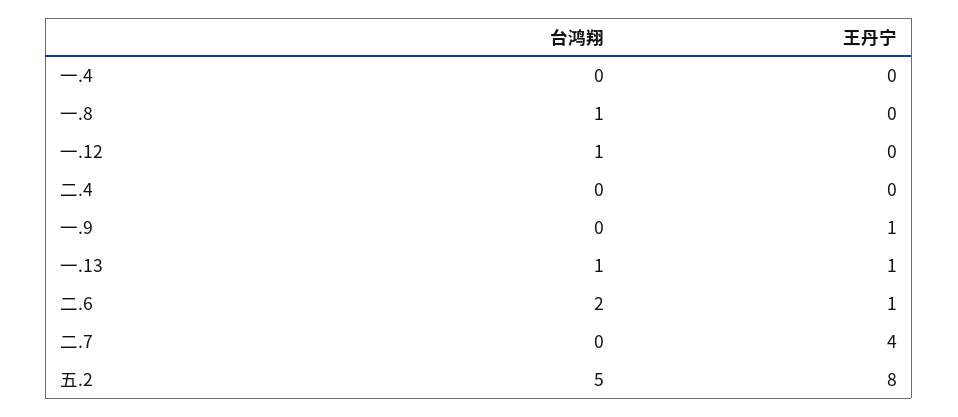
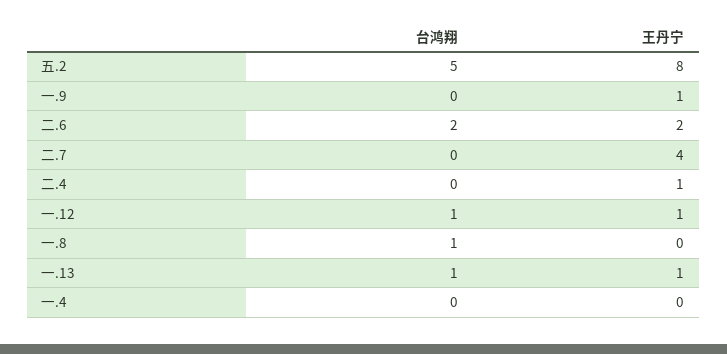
王丹宁, 一.12: 0 -> 1
王丹宁, 二.4: 0 -> 1
王丹宁, 二.6: 1 -> 2

